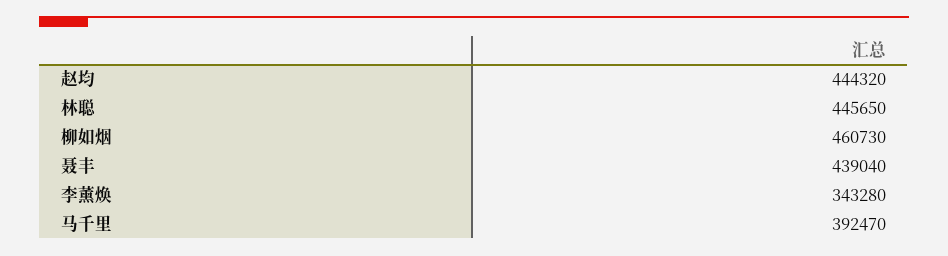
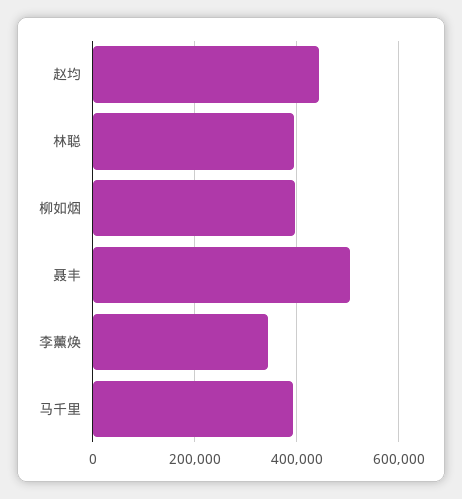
林聪: 445650 -> 400000
柳如烟: 460730 -> 400000
聂丰: 439040 -> 500000

